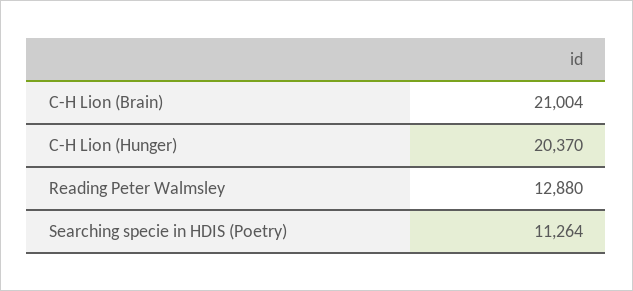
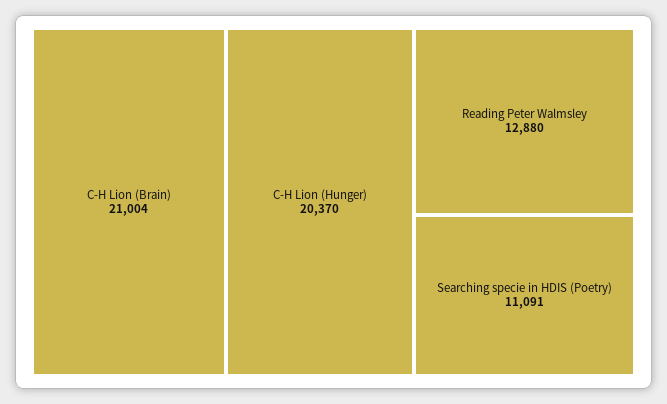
Searching specie in HDIS (Poetry): 11264 -> 11091

